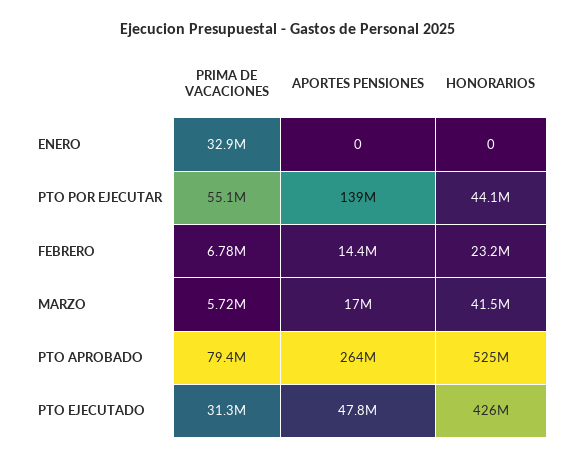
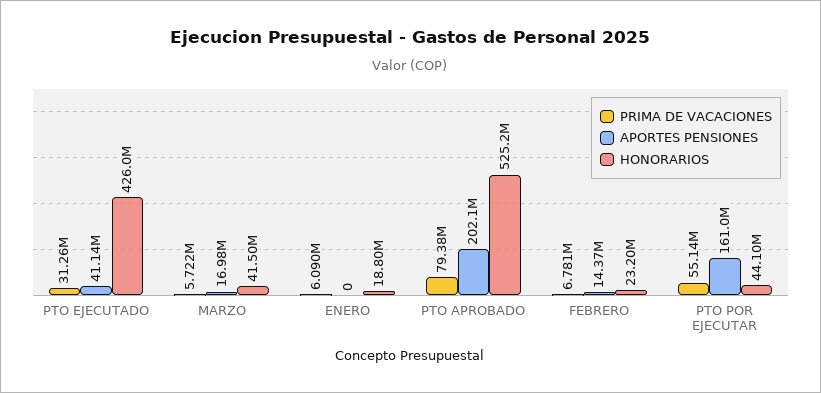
PRIMA DE VACACIONES, ENERO: 32900000 -> 6090000
HONORARIOS, ENERO: 0 -> 18800000
APORTES PENSIONES, PTO POR EJECUTAR: 139000000 -> 161000000
APORTES PENSIONES, PTO APROBADO: 264000000 -> 202100000
APORTES PENSIONES, PTO EJECUTADO: 47800000 -> 41140000

